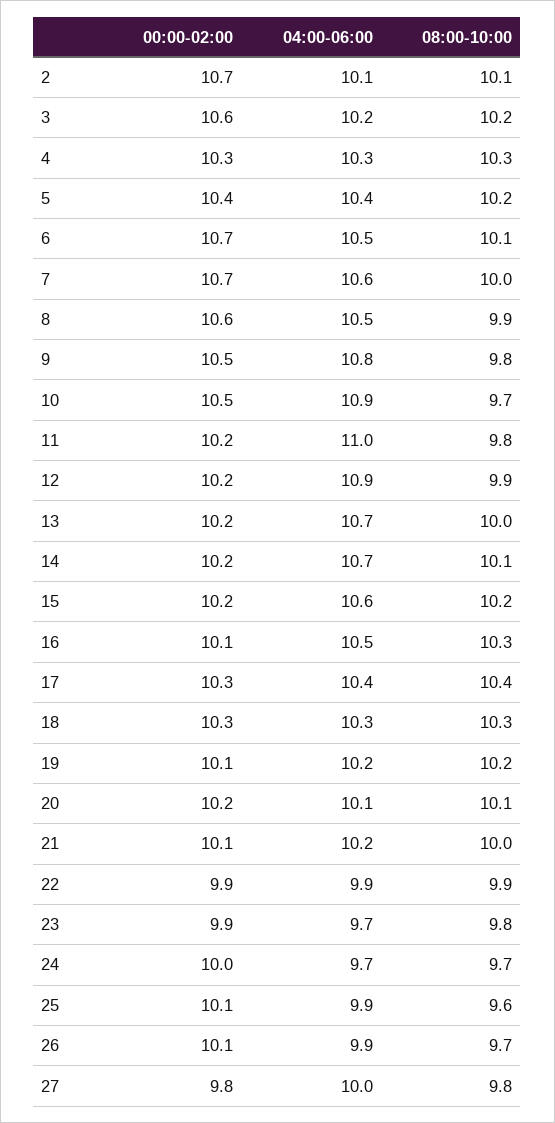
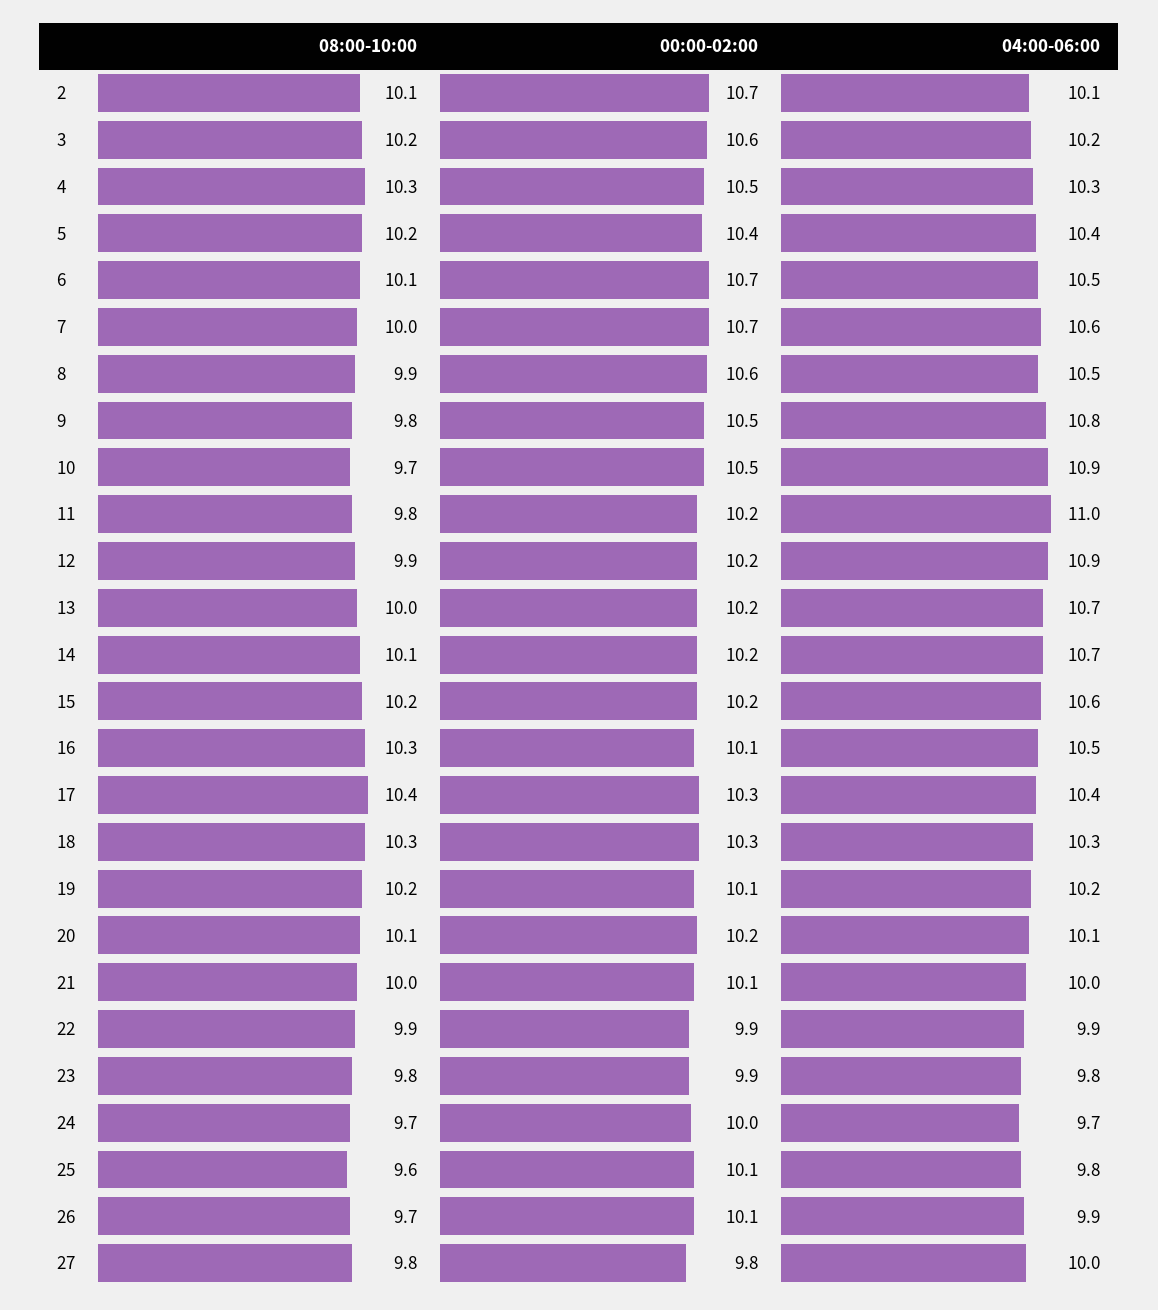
00:00-02:00, 4: 10.3 -> 10.5
04:00-06:00, 21: 10.2 -> 10
04:00-06:00, 23: 9.7 -> 9.8
04:00-06:00, 25: 9.9 -> 9.8

